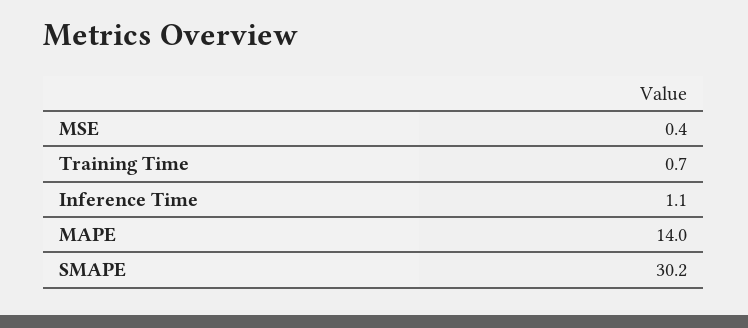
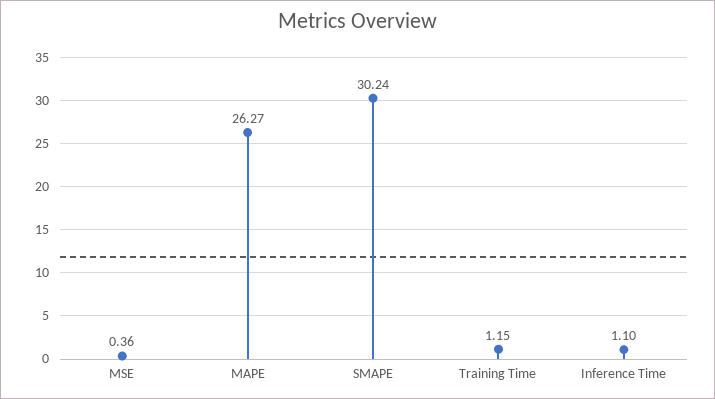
Training Time: 0.7 -> 1.15
MAPE: 14 -> 26.27

